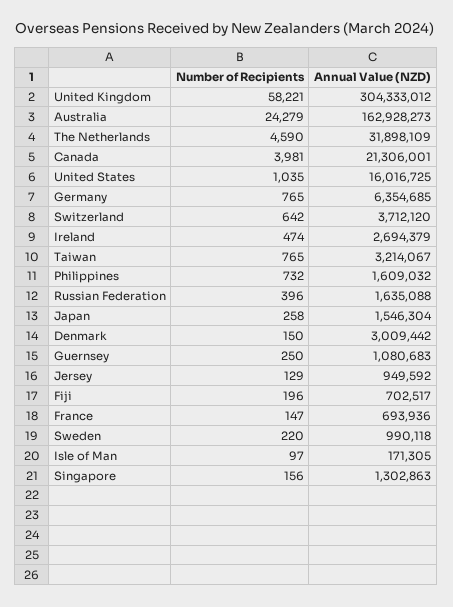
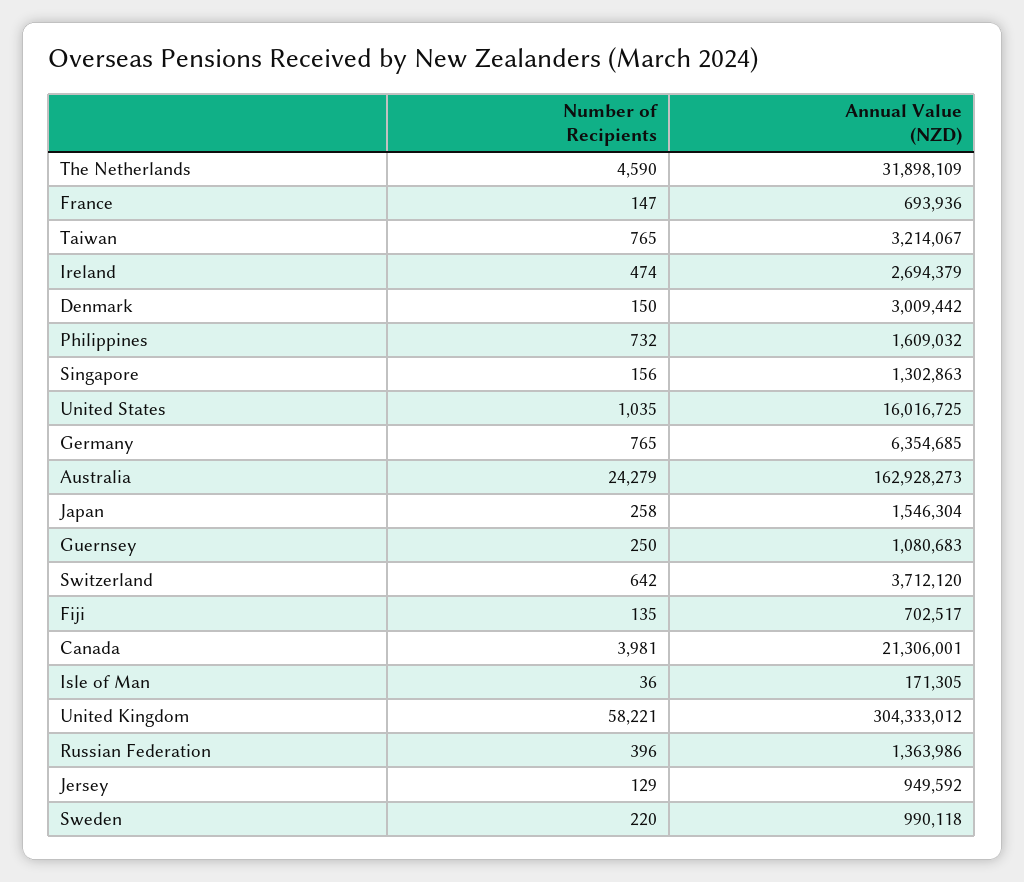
Annual Value (NZD), Russian Federation: 1635088 -> 1363986
Number of Recipients, Fiji: 196 -> 135
Number of Recipients, Isle of Man: 97 -> 36

